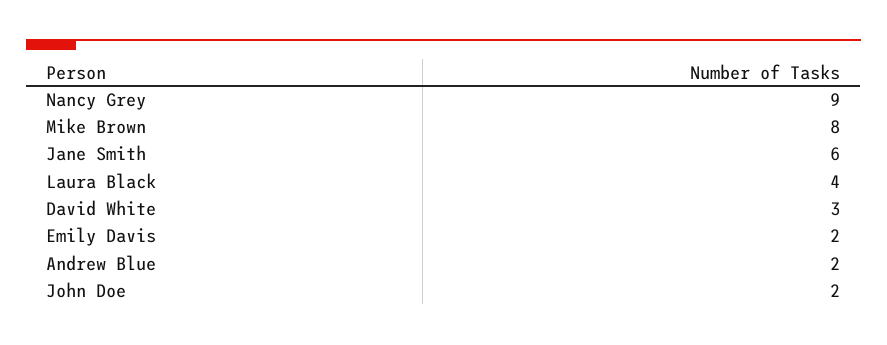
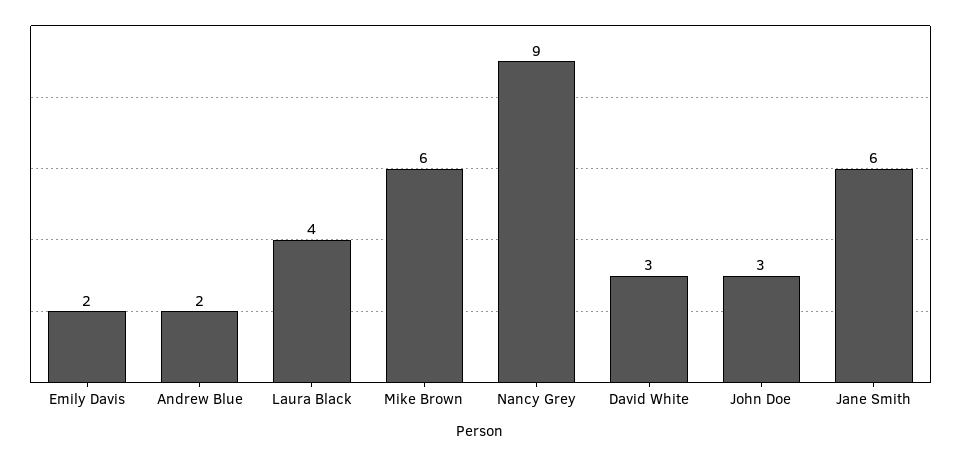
Mike Brown: 8 -> 6
John Doe: 2 -> 3

